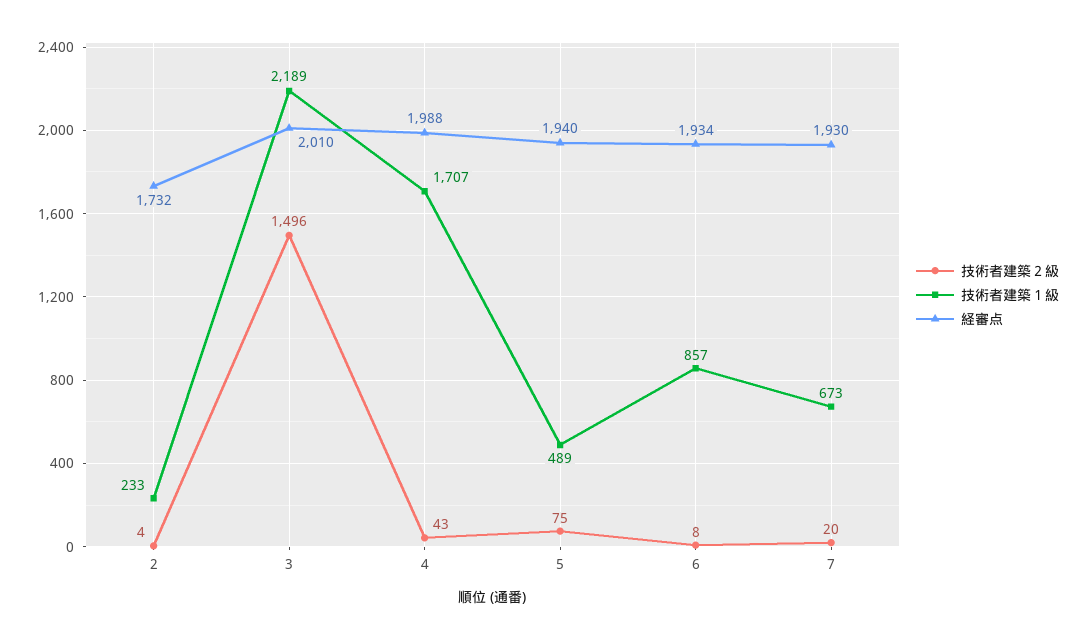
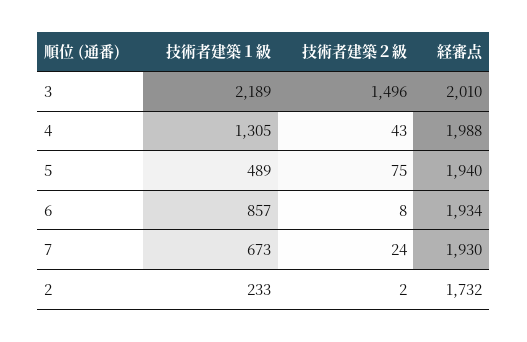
技術者建築２級, 2: 4 -> 2
技術者建築１級, 4: 1707 -> 1305
技術者建築２級, 7: 20 -> 24

